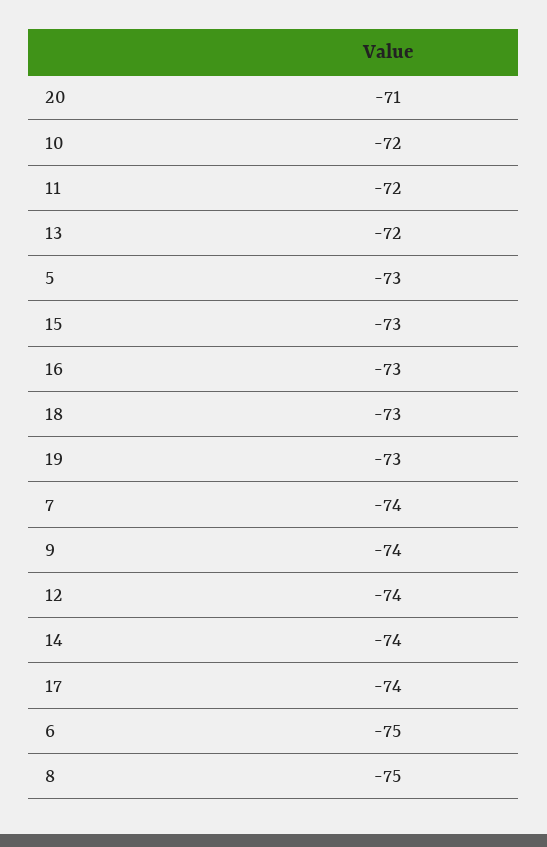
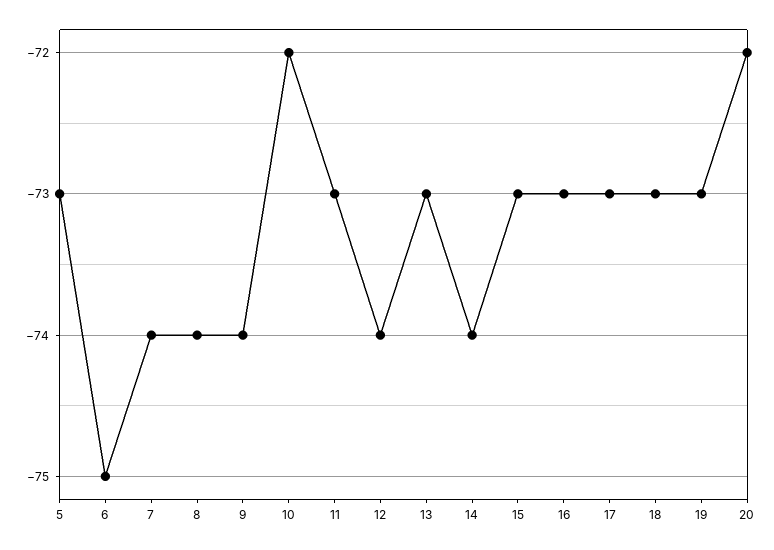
20: -71 -> -72
11: -72 -> -73
13: -72 -> -73
17: -74 -> -73
8: -75 -> -74

